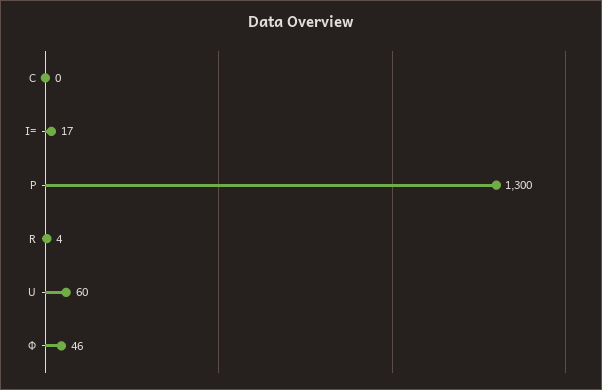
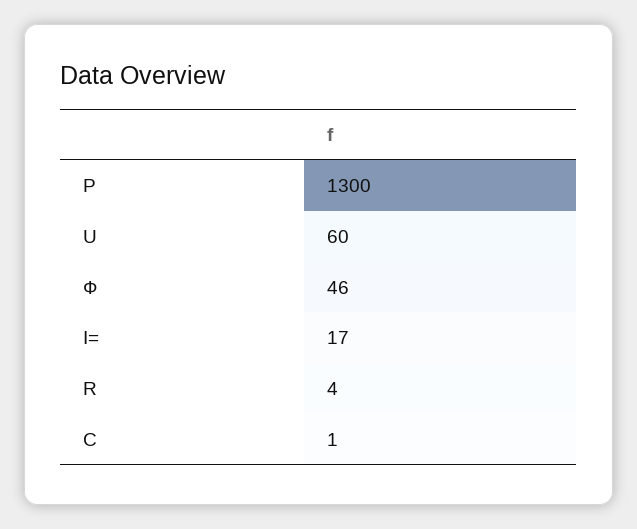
C: 0 -> 1

